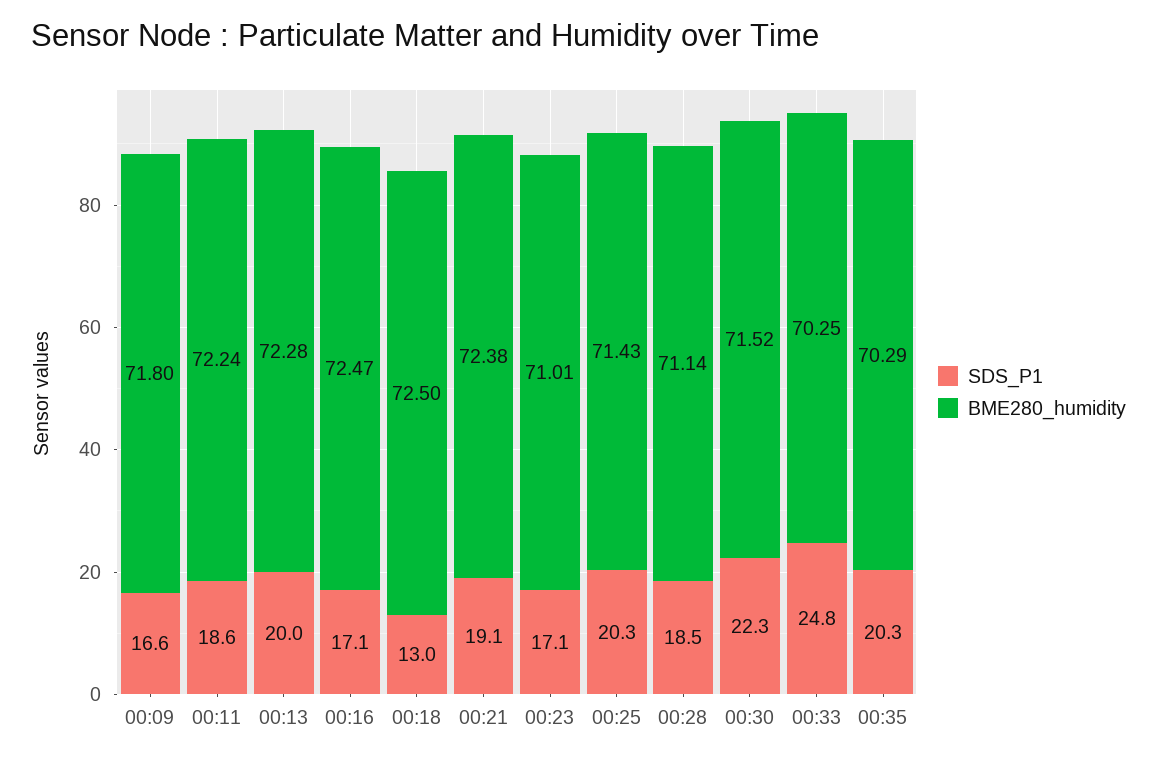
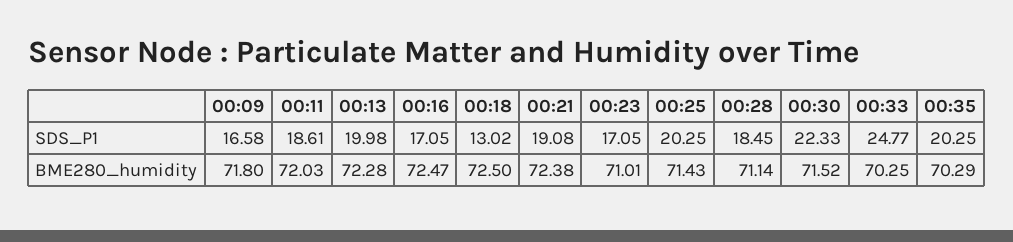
BME280_humidity, 00:11: 72.24 -> 72.03

